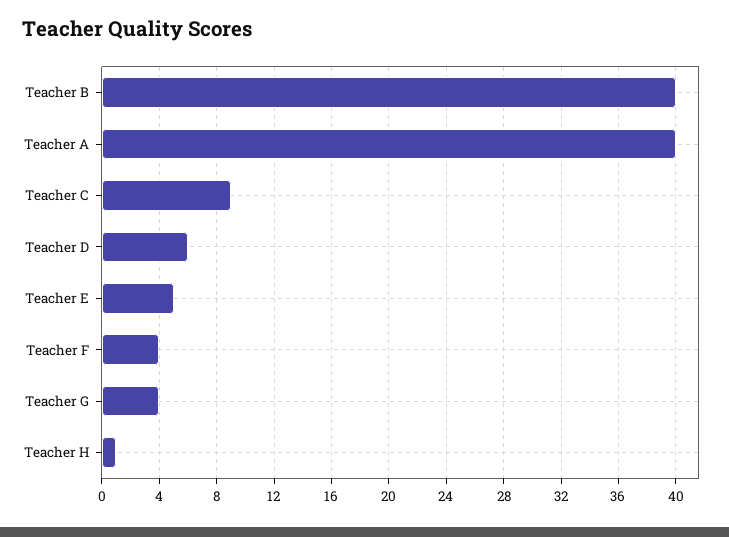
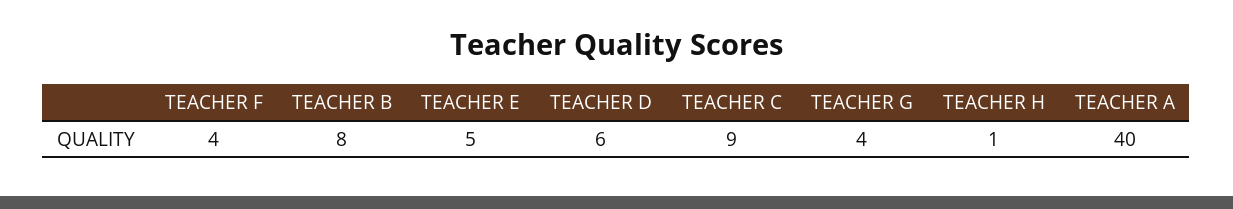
Teacher B: 40 -> 8

